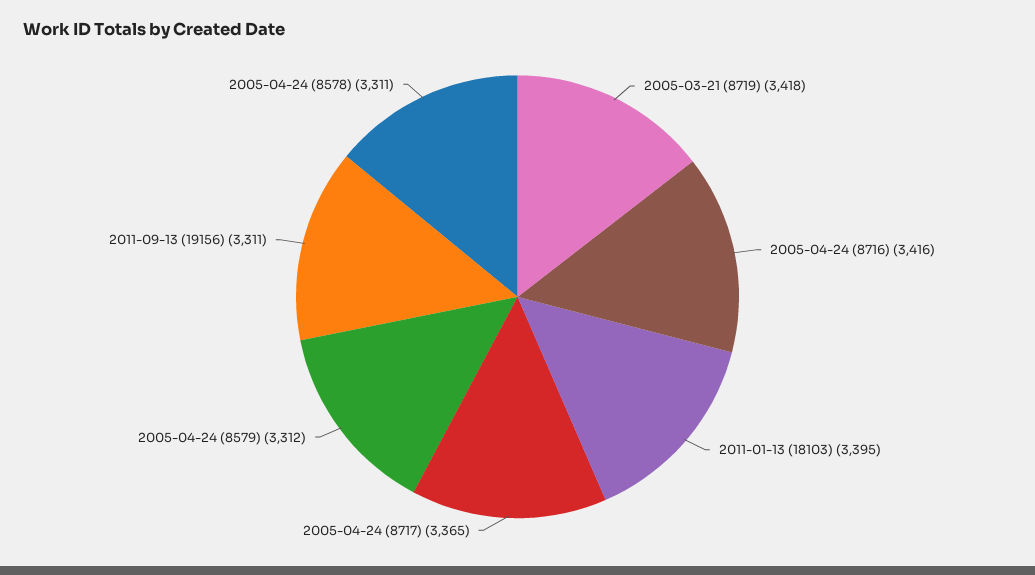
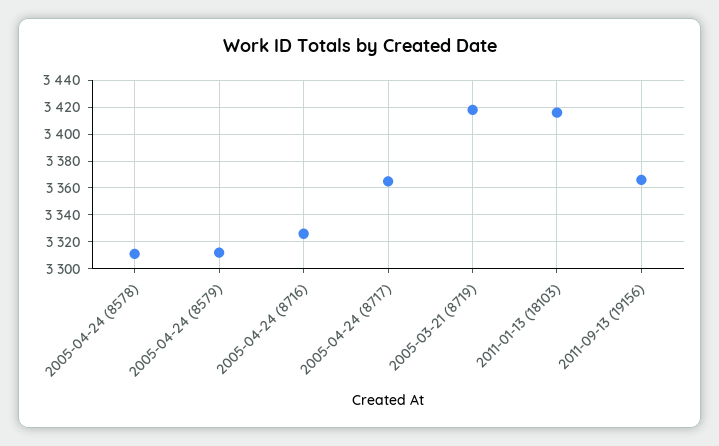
2005-04-24 (8716): 3416 -> 3325
2011-01-13 (18103): 3395 -> 3415
2011-09-13 (19156): 3311 -> 3365

